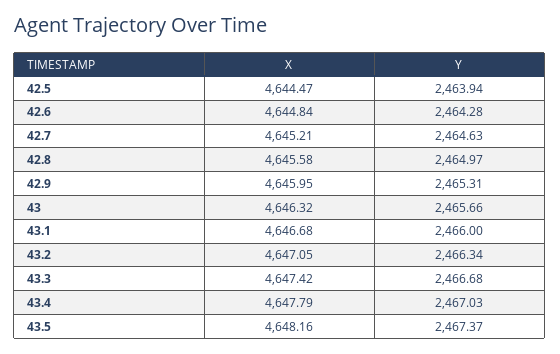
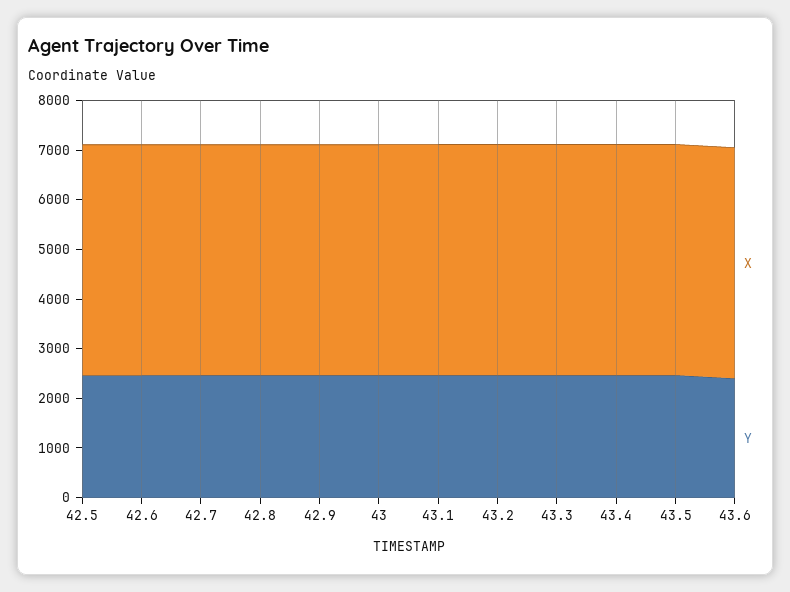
X, 43.6: none -> 4600
Y, 43.6: none -> 2400

